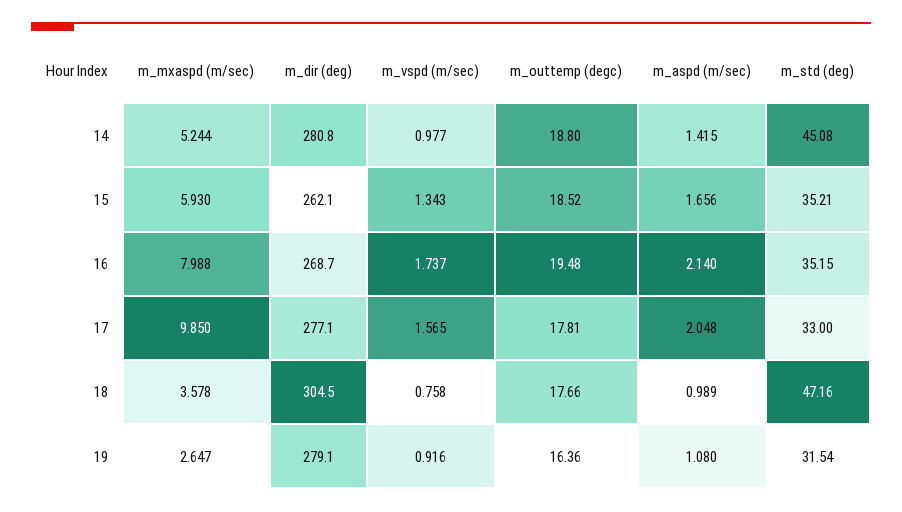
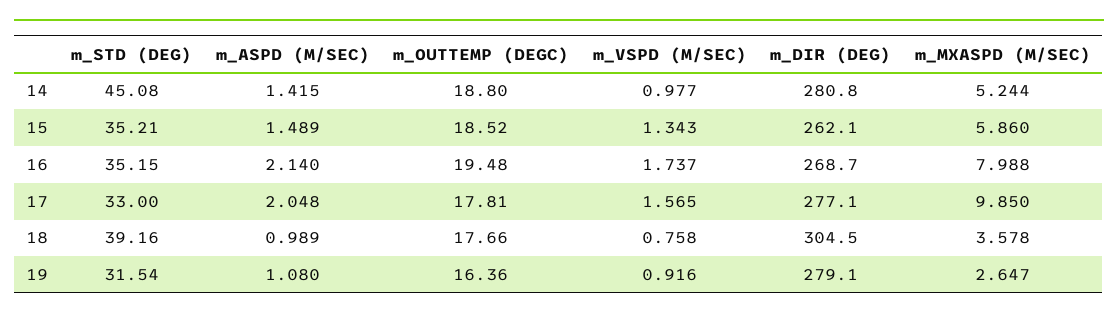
m_mxaspd (m/sec), 15: 5.93 -> 5.86
m_aspd (m/sec), 15: 1.656 -> 1.489
m_std (deg), 18: 47.16 -> 39.16

